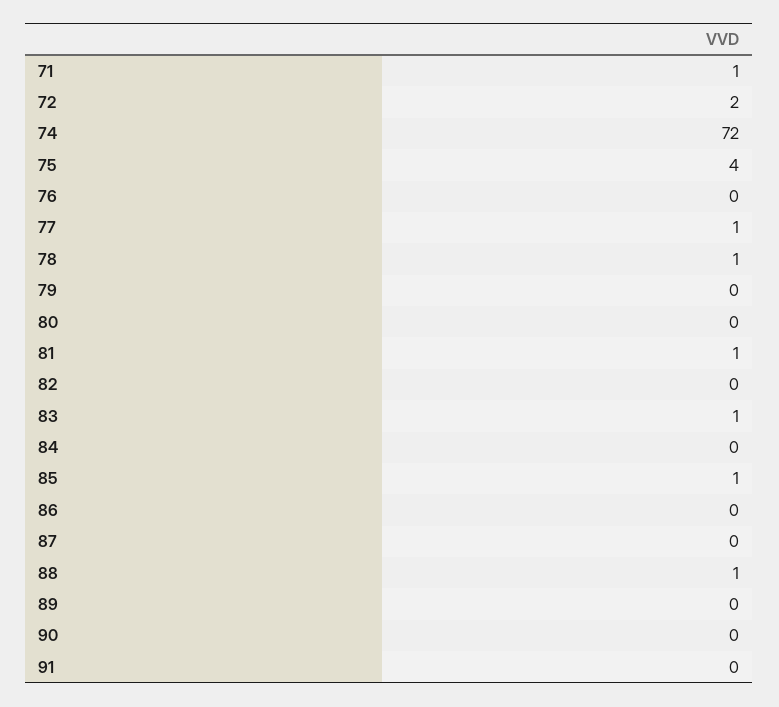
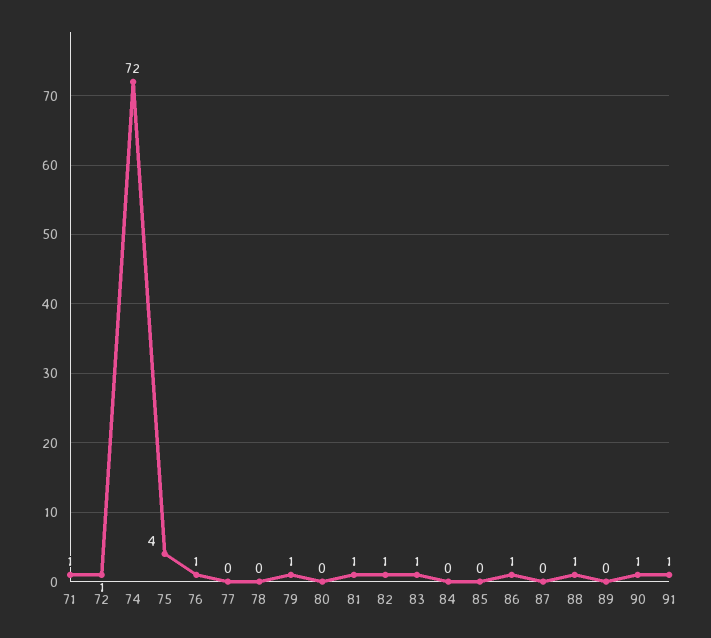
72: 2 -> 1
76: 0 -> 1
77: 1 -> 0
78: 1 -> 0
79: 0 -> 1
82: 0 -> 1
85: 1 -> 0
86: 0 -> 1
90: 0 -> 1
91: 0 -> 1

